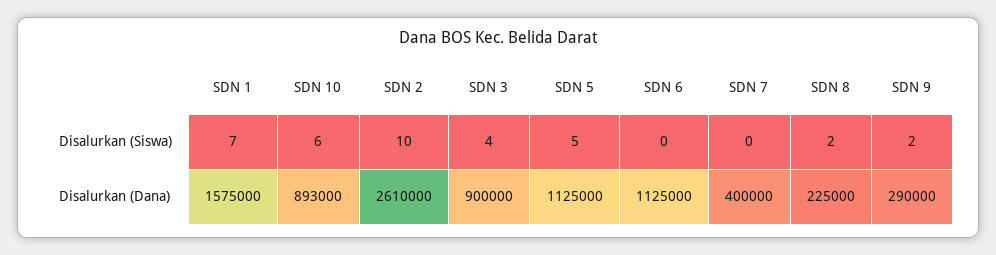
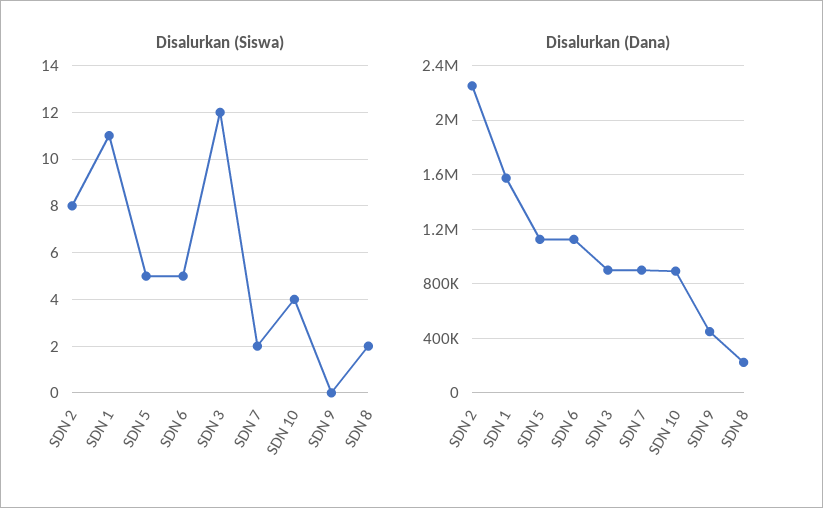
Disalurkan (Siswa), SDN 1: 7 -> 11
Disalurkan (Siswa), SDN 10: 6 -> 4
Disalurkan (Siswa), SDN 2: 10 -> 8
Disalurkan (Siswa), SDN 3: 4 -> 12
Disalurkan (Siswa), SDN 6: 0 -> 5
Disalurkan (Siswa), SDN 7: 0 -> 2
Disalurkan (Siswa), SDN 9: 2 -> 0
Disalurkan (Dana), SDN 2: 2610000 -> 2250000
Disalurkan (Dana), SDN 7: 400000 -> 900000
Disalurkan (Dana), SDN 9: 290000 -> 450000

